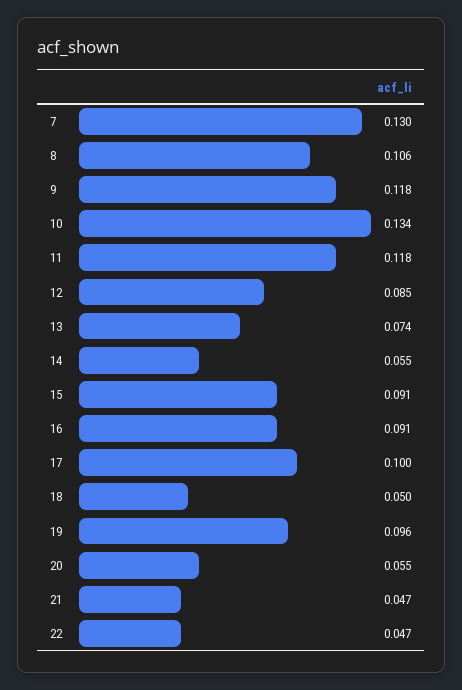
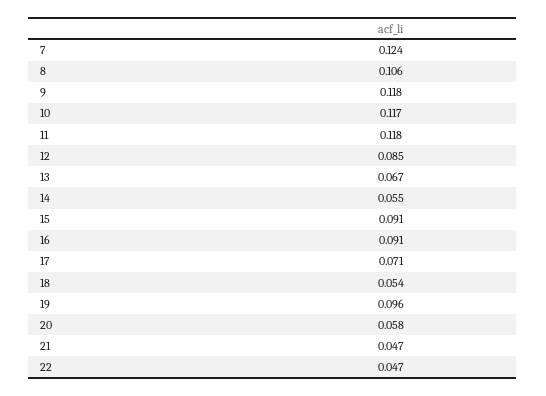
7: 0.13 -> 0.124
10: 0.134 -> 0.117
13: 0.074 -> 0.067
17: 0.1 -> 0.071
18: 0.05 -> 0.054
20: 0.055 -> 0.058

